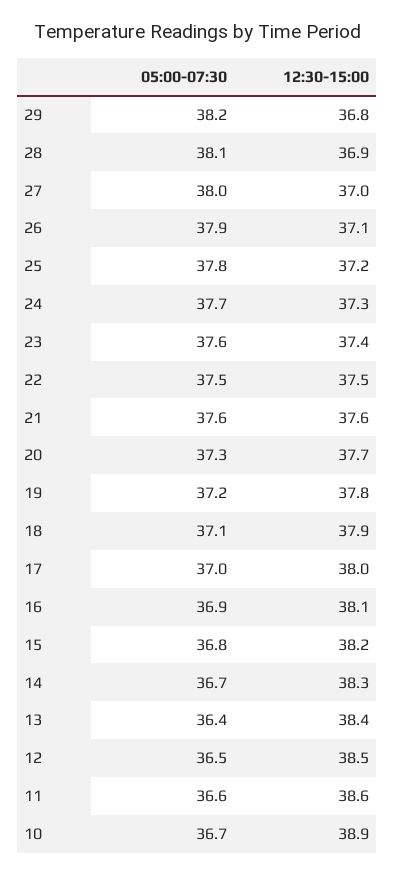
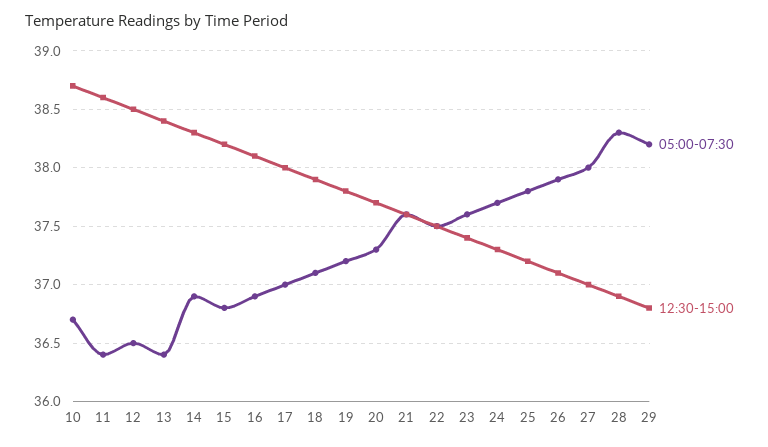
05:00-07:30, 28: 38.1 -> 38.3
05:00-07:30, 14: 36.7 -> 36.9
05:00-07:30, 11: 36.6 -> 36.4
12:30-15:00, 10: 38.9 -> 38.7

